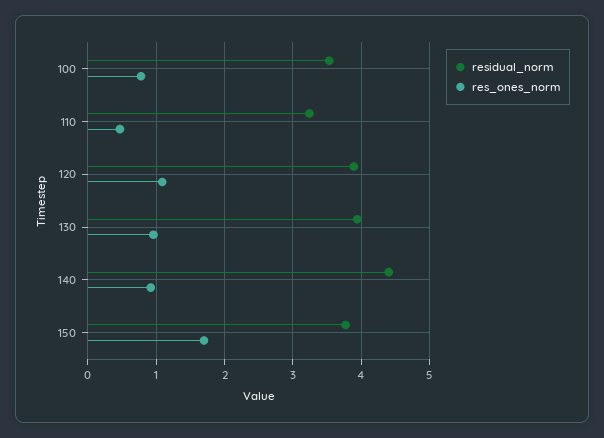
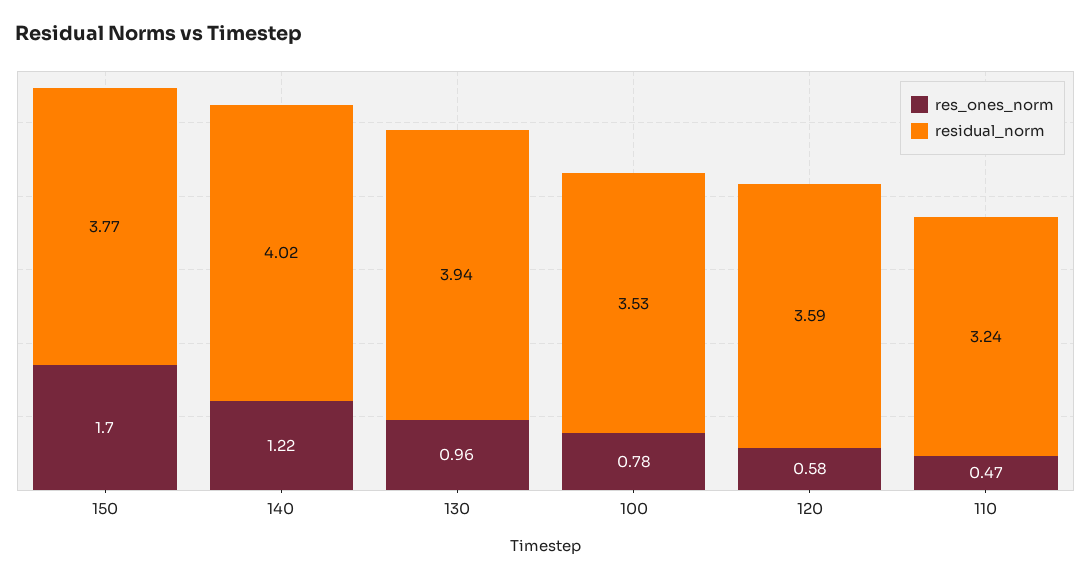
residual_norm, 120: 3.9 -> 3.59
res_ones_norm, 120: 1.1 -> 0.58
residual_norm, 140: 4.4 -> 4.02
res_ones_norm, 140: 0.9 -> 1.22

